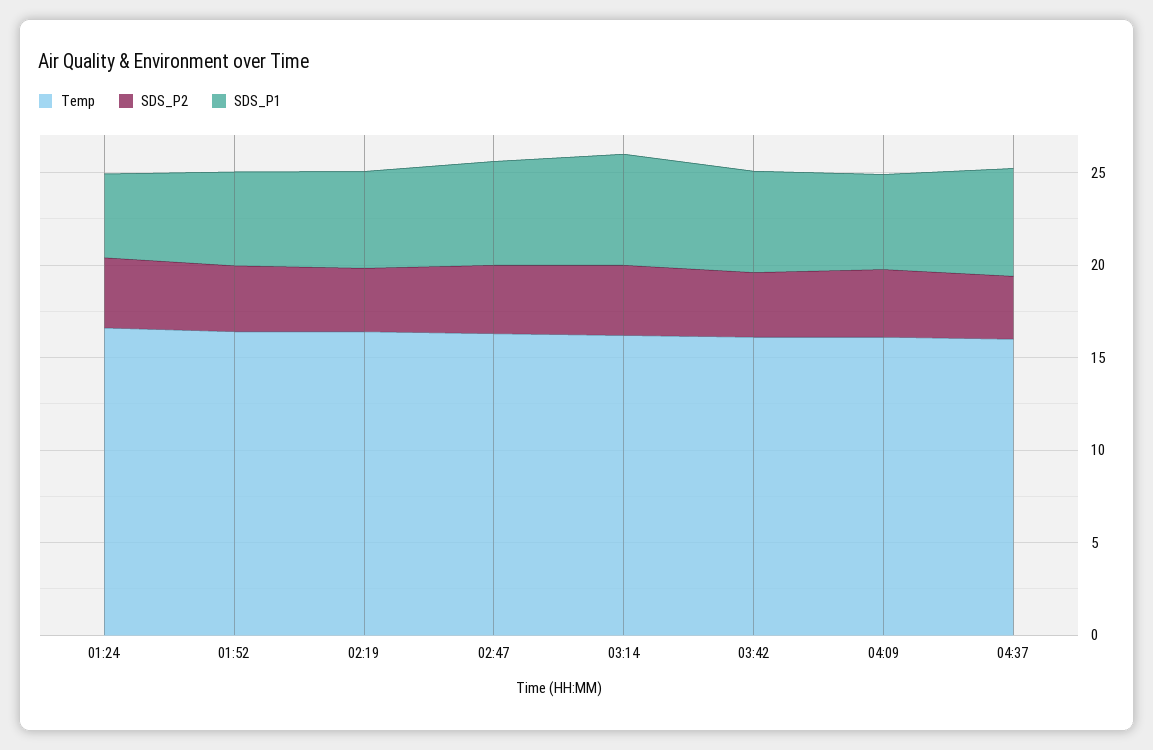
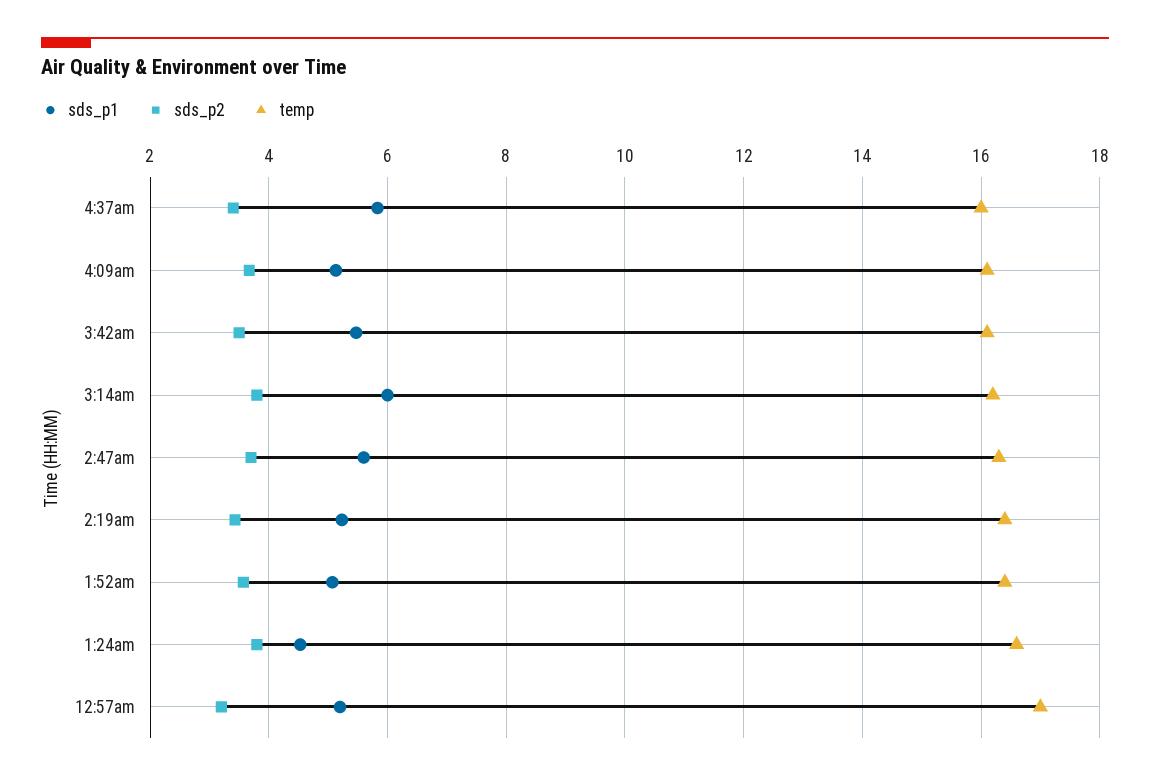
SDS_P1, 12:57am: none -> 5.2
SDS_P2, 12:57am: none -> 3.2
Temp, 12:57am: none -> 17

